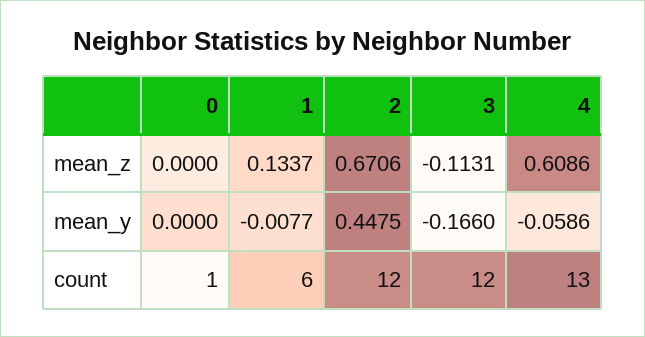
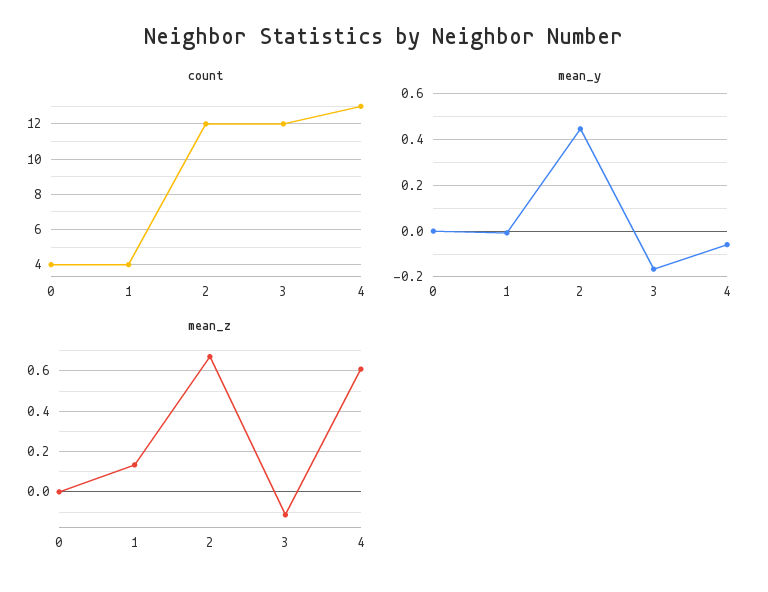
count, 0: 1 -> 4
count, 1: 6 -> 4

